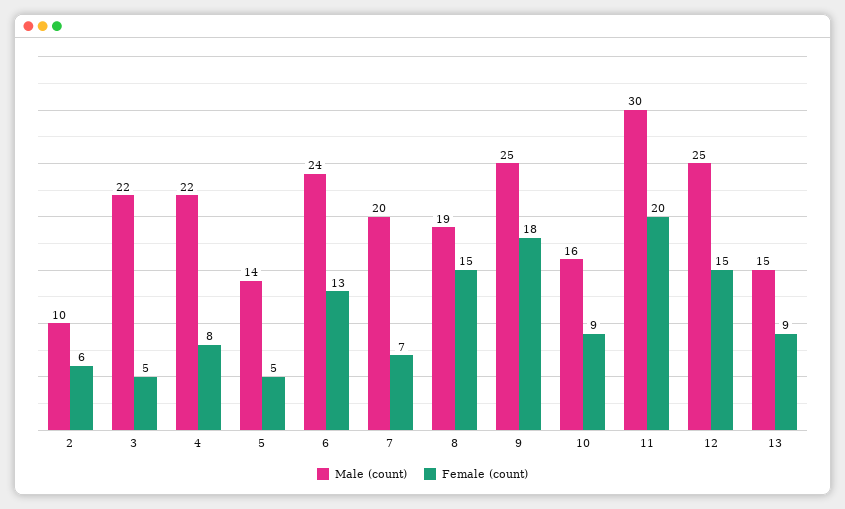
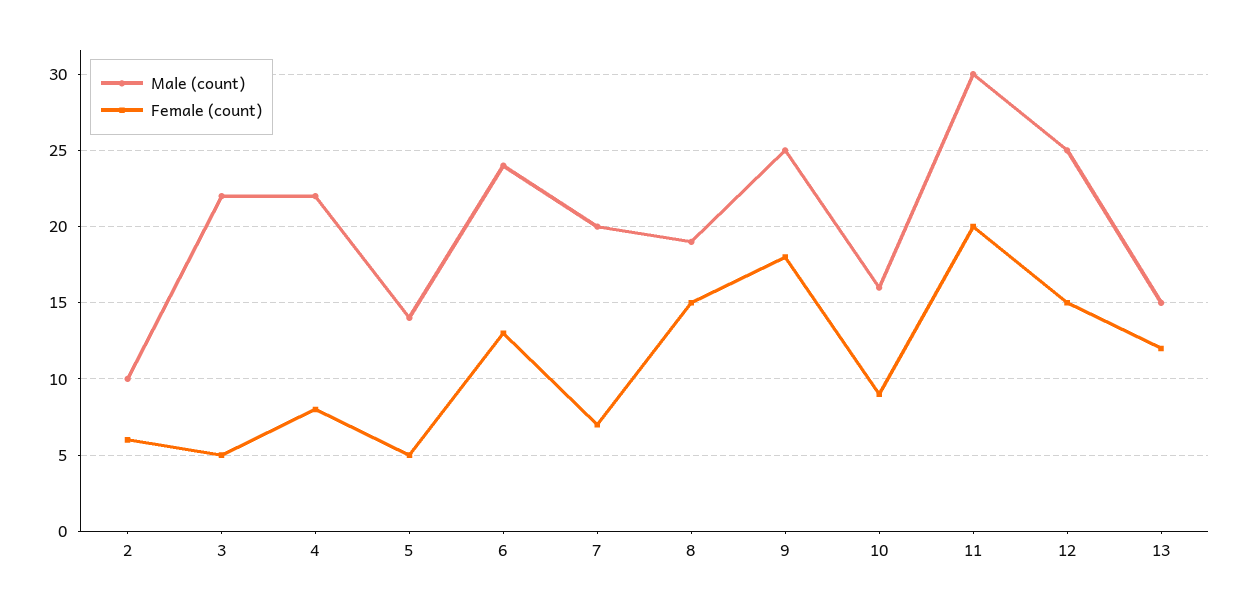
Female (count), 13: 9 -> 12

